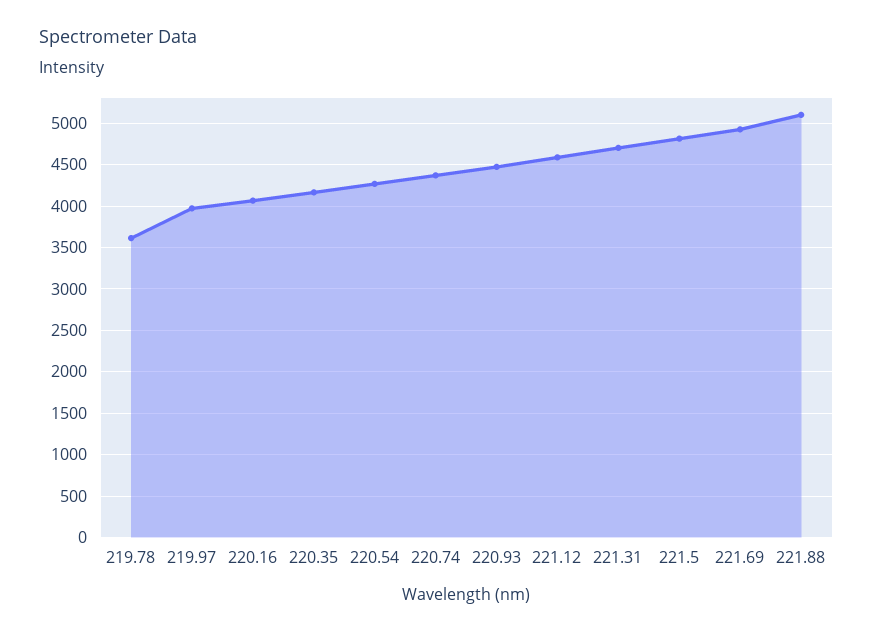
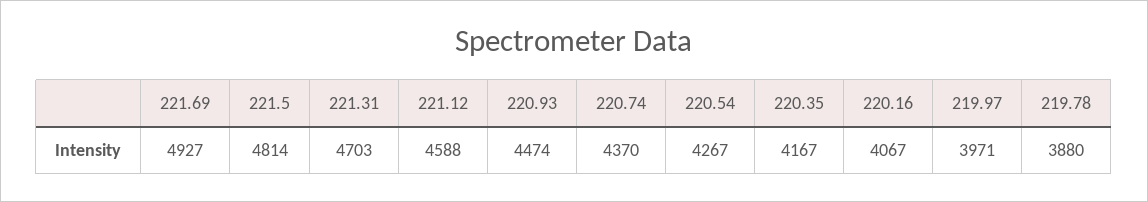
219.78: 3600 -> 3880
221.88: 5100 -> none

